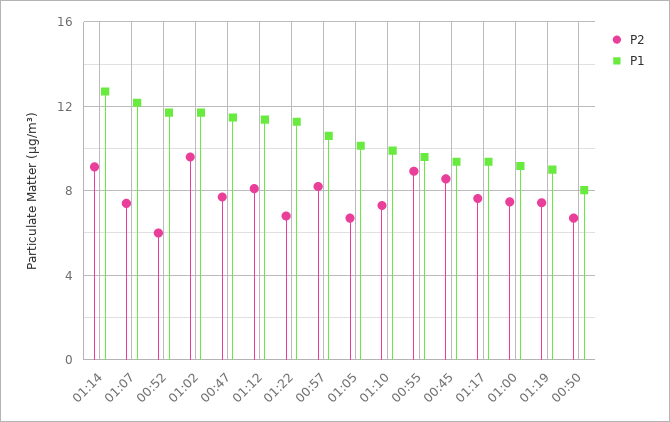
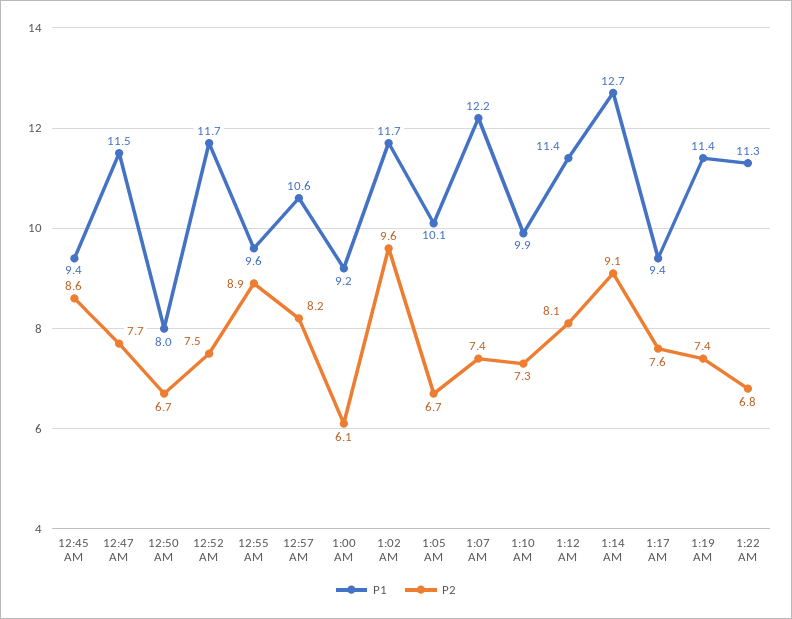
P2, 00:52: 6 -> 7.5
P2, 01:00: 7.5 -> 6.1
P1, 01:19: 9 -> 11.4

